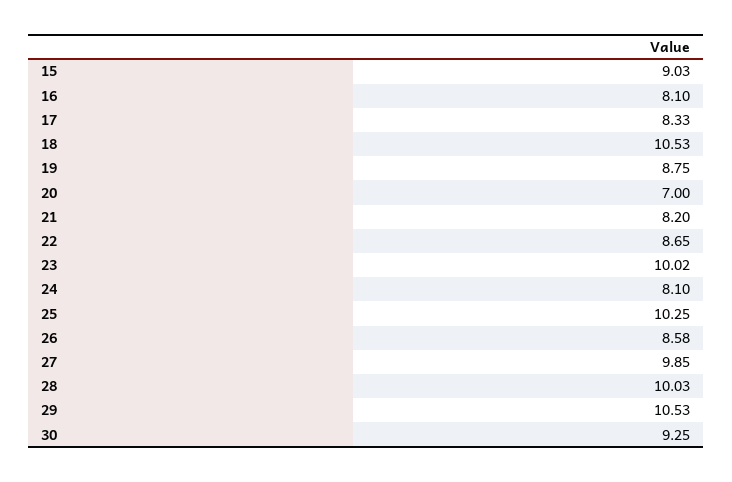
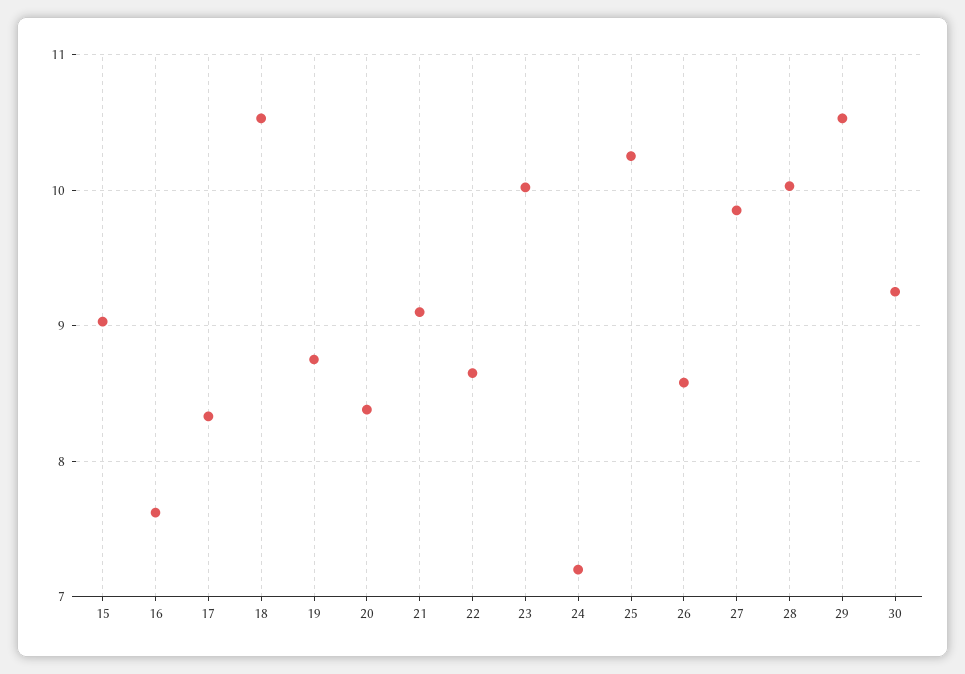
16: 8.1 -> 7.6
20: 7 -> 8.4
21: 8.2 -> 9.1
24: 8.1 -> 7.2

